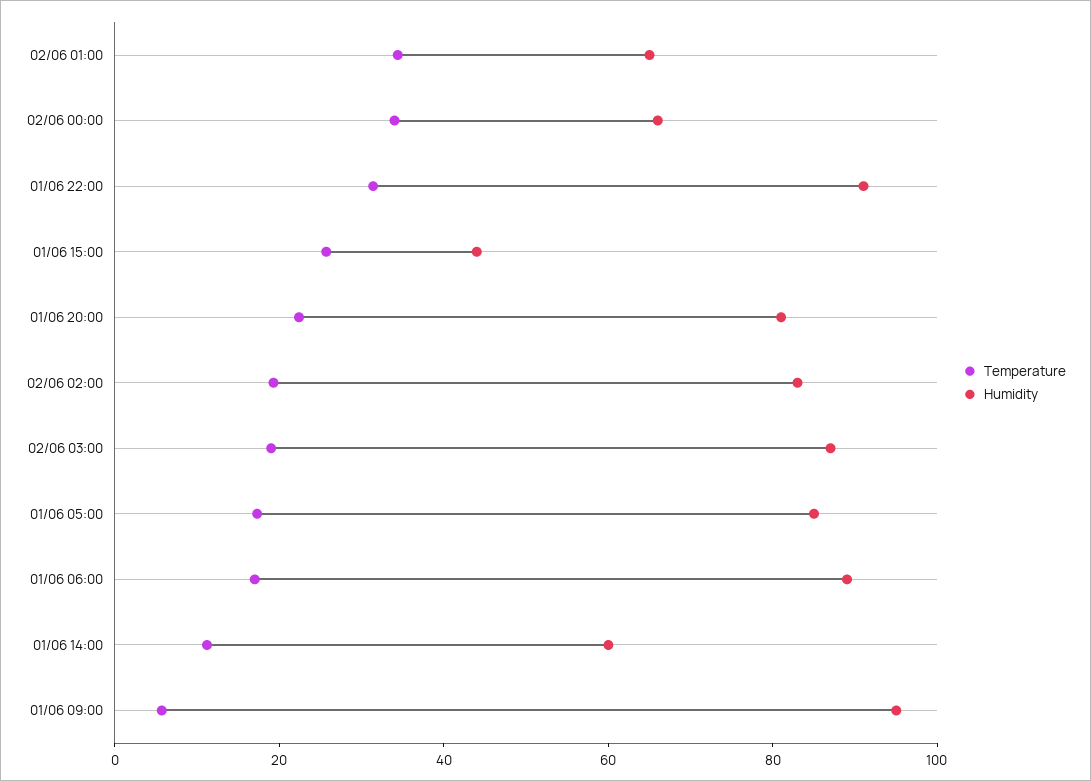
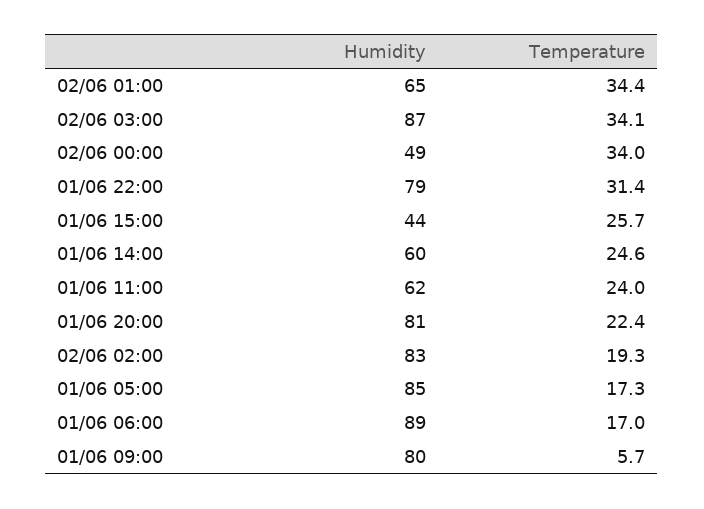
Humidity, 02/06 00:00: 65 -> 49
Humidity, 01/06 22:00: 90 -> 79
Temperature, 02/06 03:00: 20 -> 34.1
Temperature, 01/06 14:00: 10 -> 24.6
Humidity, 01/06 09:00: 95 -> 80
Humidity, 01/06 11:00: none -> 62
Temperature, 01/06 11:00: none -> 24

